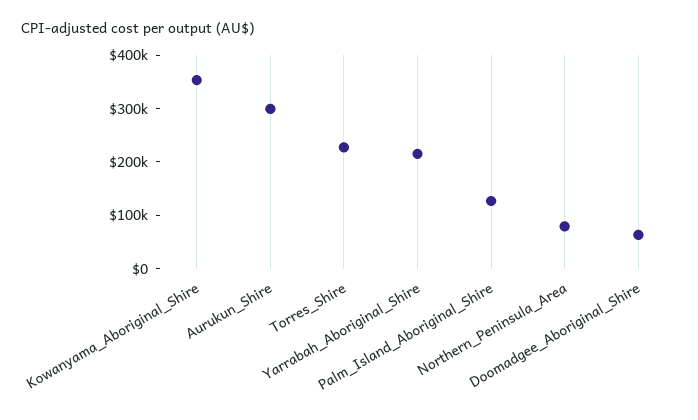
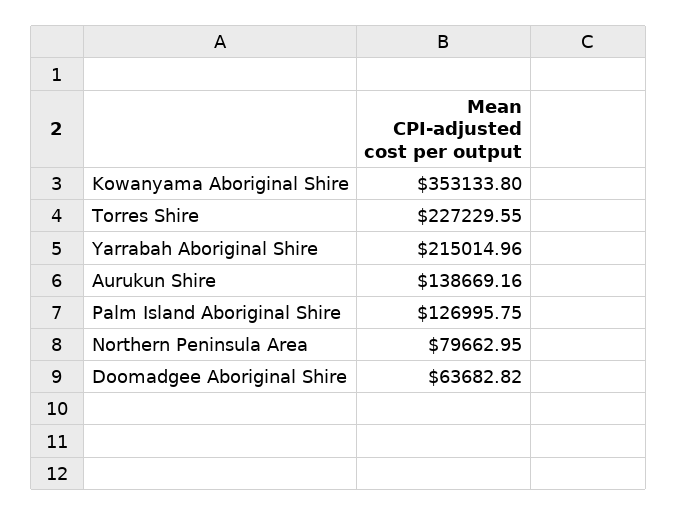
Aurukun_Shire: 300000 -> 138669.16

